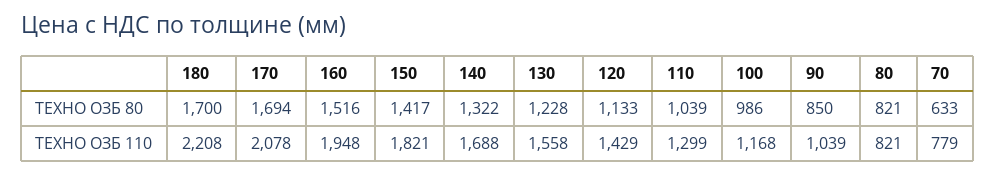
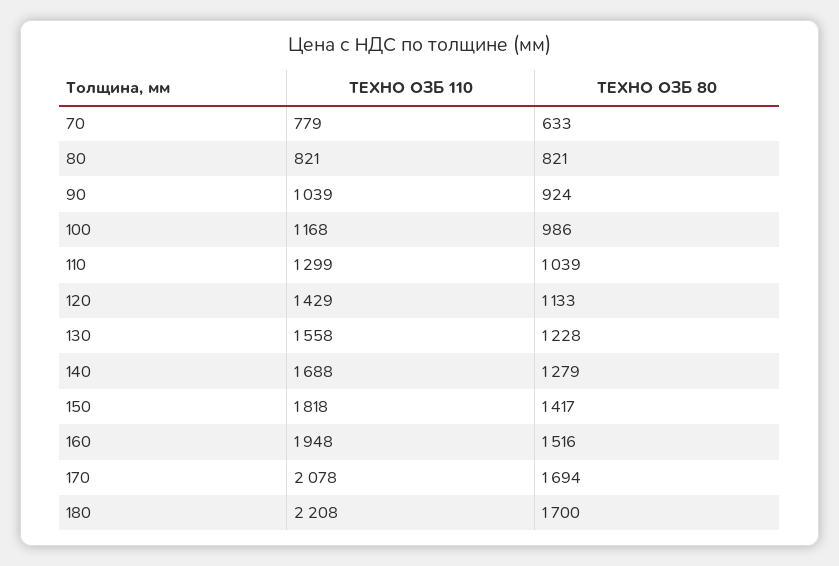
140, ТЕХНО ОЗБ 80: 1322 -> 1279
90, ТЕХНО ОЗБ 80: 850 -> 924
150, ТЕХНО ОЗБ 110: 1821 -> 1818

